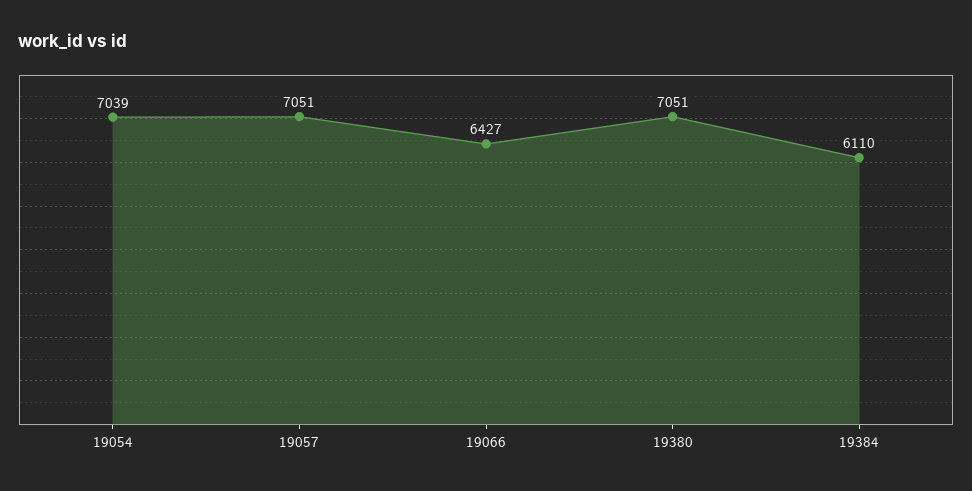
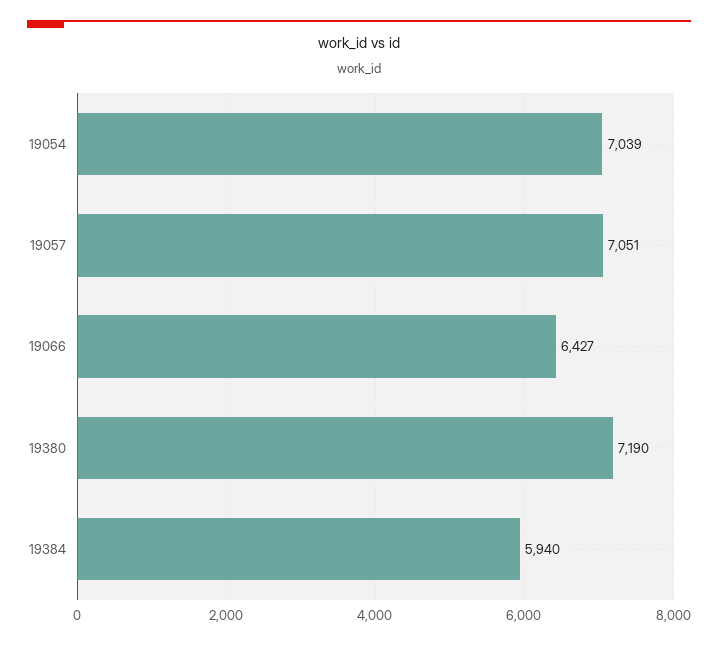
19380: 7051 -> 7190
19384: 6110 -> 5940

